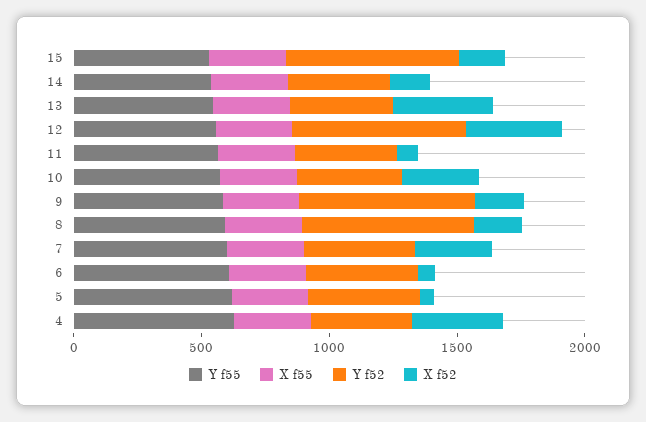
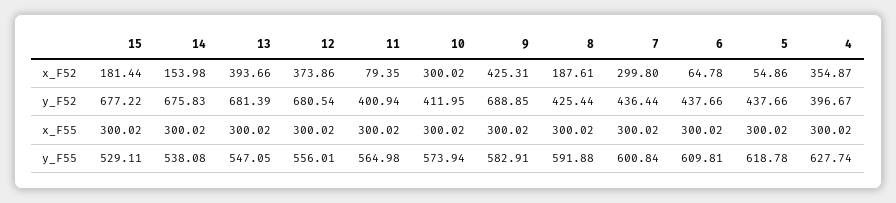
Y f52, 14: 400 -> 675.83
Y f52, 13: 400 -> 681.39
X f52, 9: 200 -> 425.31
Y f52, 8: 700 -> 425.44

